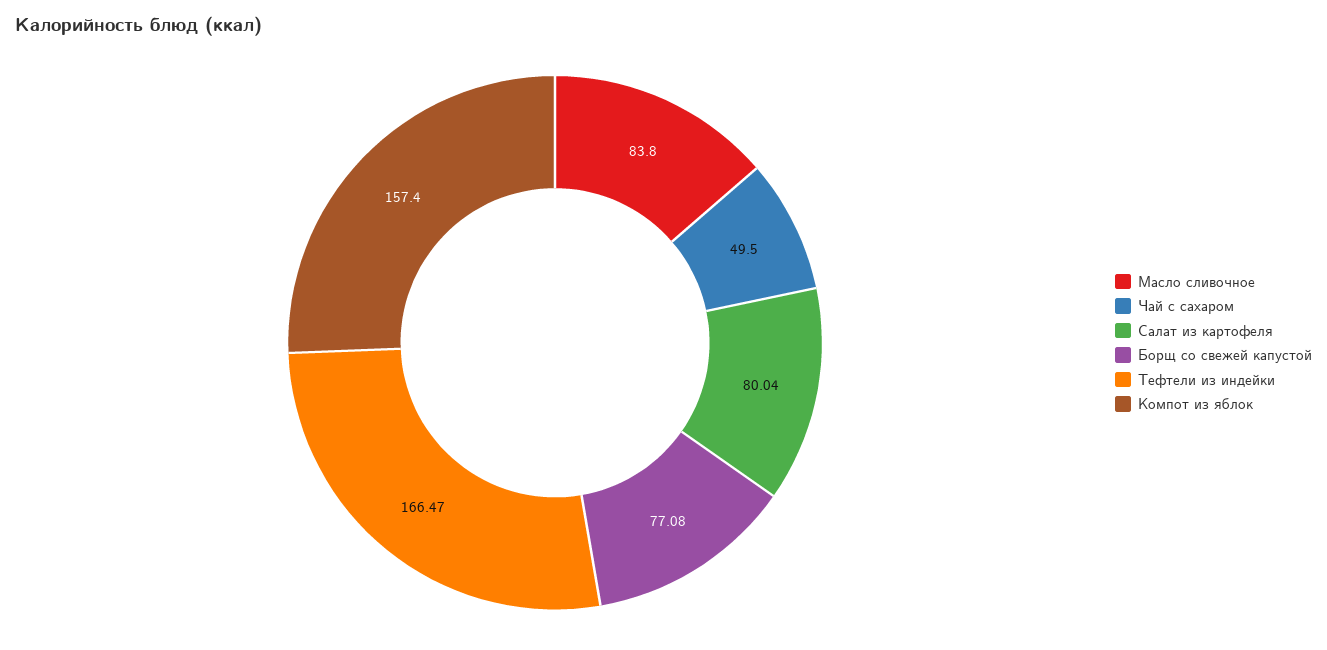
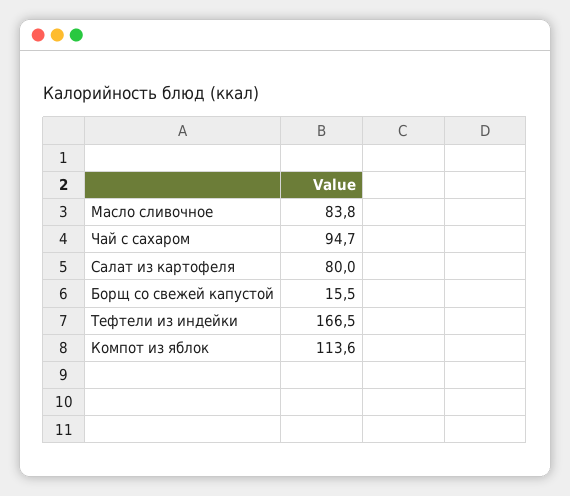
Чай с сахаром: 49.5 -> 94.7
Борщ со свежей капустой: 77.08 -> 15.5
Компот из яблок: 157.4 -> 113.6

